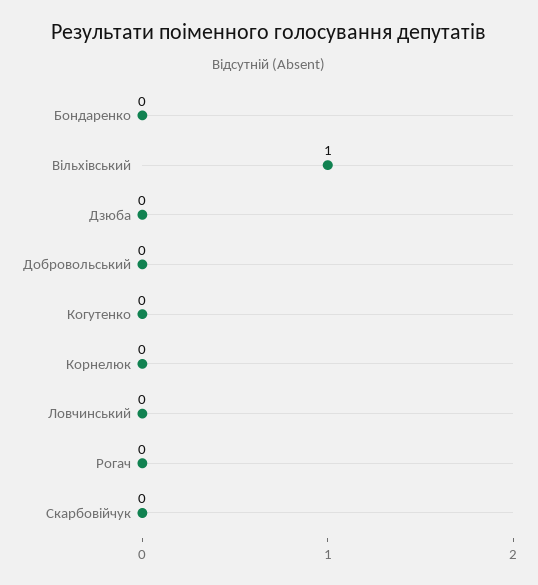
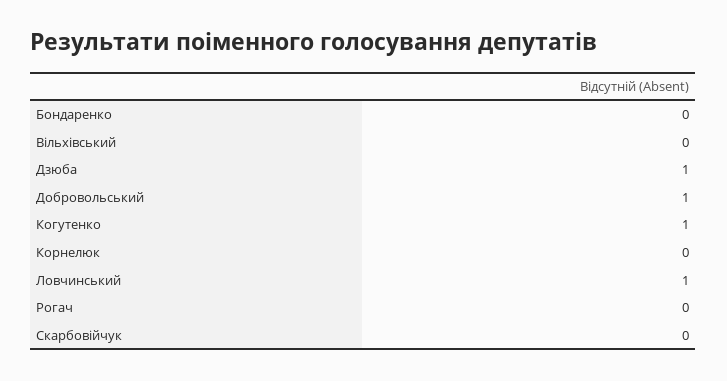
Вільхівський: 1 -> 0
Дзюба: 0 -> 1
Добровольський: 0 -> 1
Когутенко: 0 -> 1
Ловчинський: 0 -> 1

